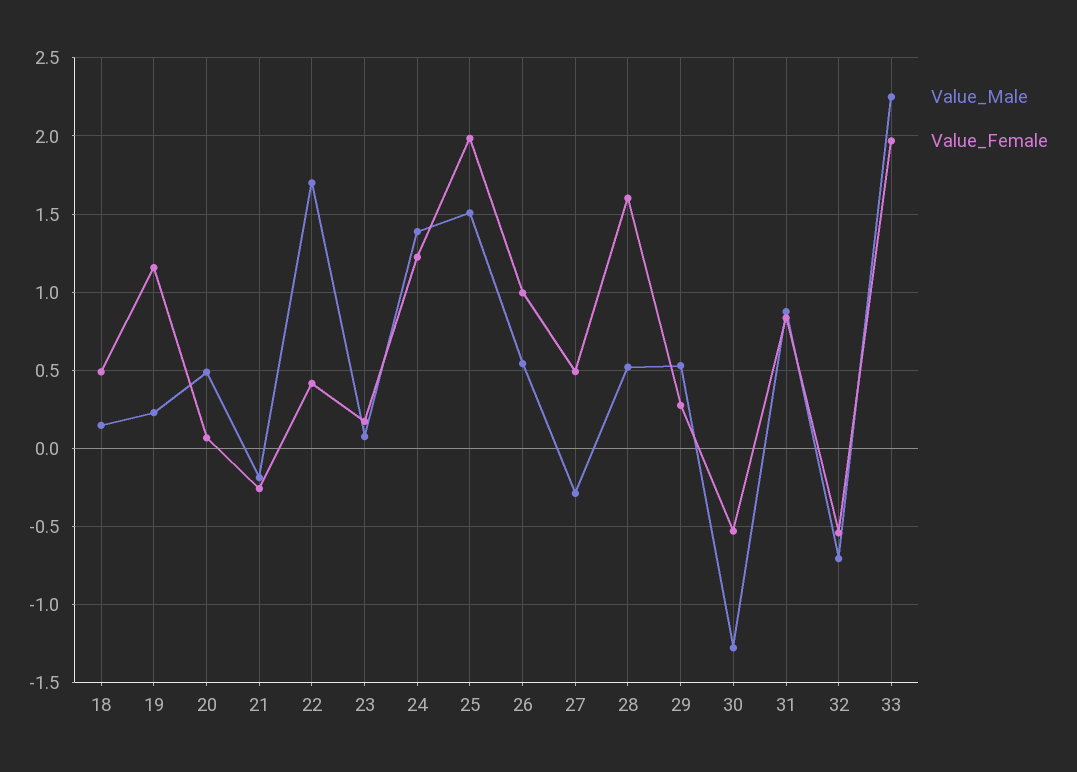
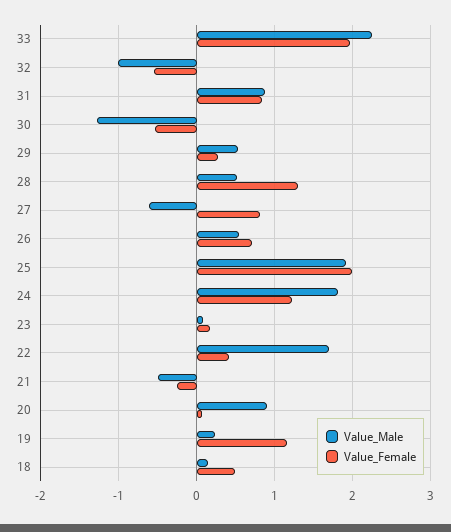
Value_Male, 20: 0.5 -> 0.9
Value_Male, 21: -0.2 -> -0.5
Value_Male, 24: 1.4 -> 1.8
Value_Male, 25: 1.5 -> 1.9
Value_Female, 26: 1 -> 0.7
Value_Male, 27: -0.3 -> -0.6
Value_Female, 27: 0.5 -> 0.8
Value_Female, 28: 1.6 -> 1.3
Value_Male, 32: -0.7 -> -1

